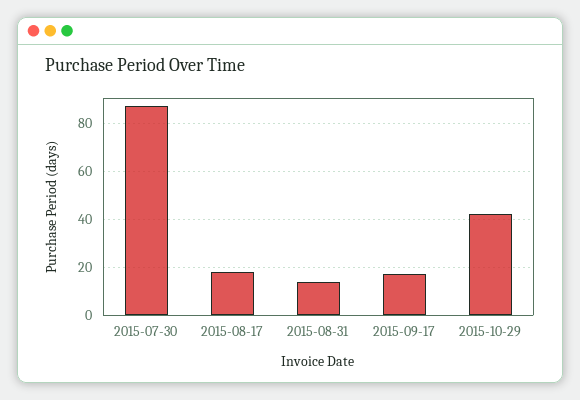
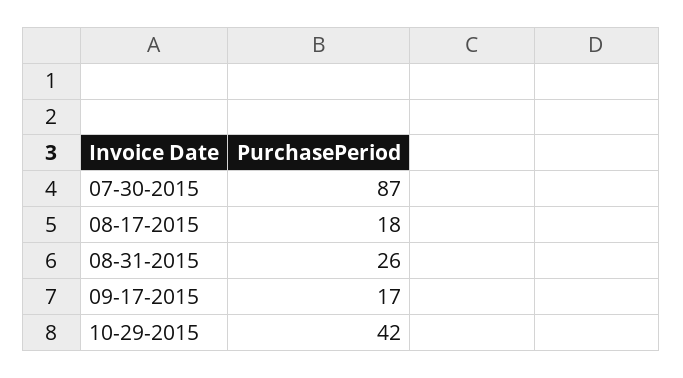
2015-08-31: 15 -> 26

